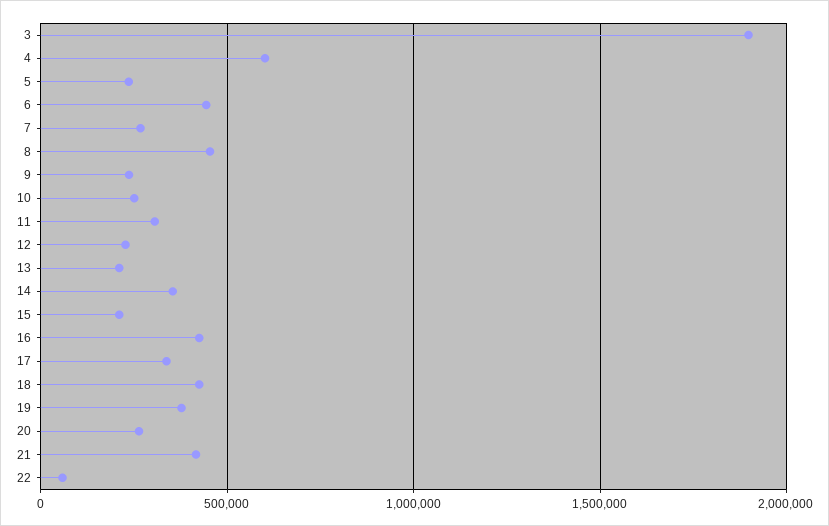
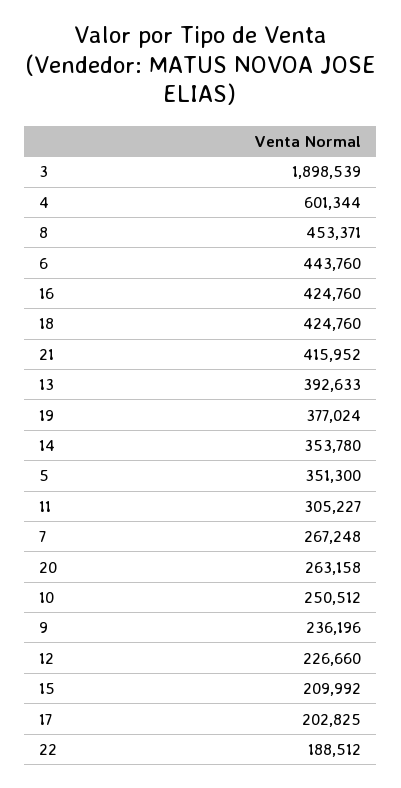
5: 250000 -> 351300
13: 200000 -> 392633
17: 350000 -> 202825
22: 50000 -> 188512

